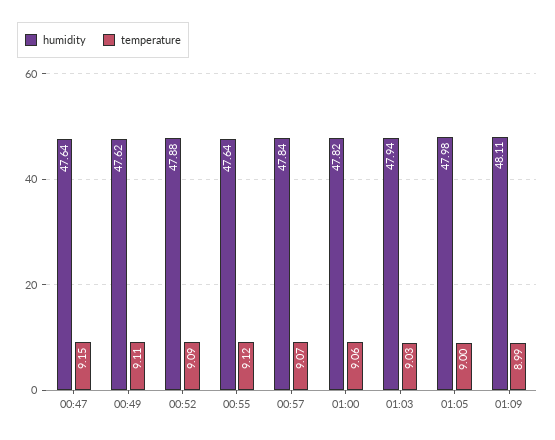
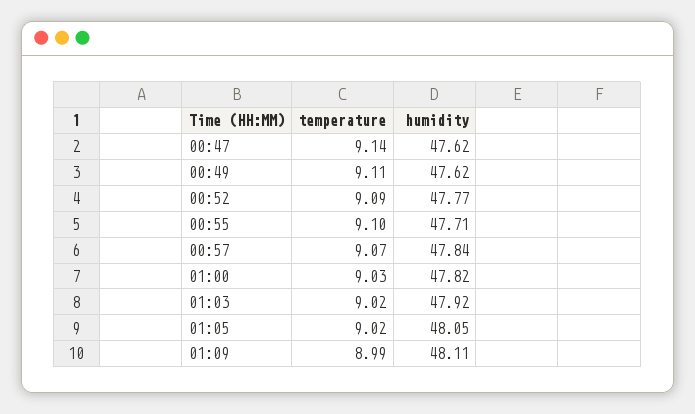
humidity, 00:47: 47.64 -> 47.62
temperature, 00:47: 9.15 -> 9.14
humidity, 00:52: 47.88 -> 47.77
humidity, 00:55: 47.64 -> 47.71
temperature, 00:55: 9.12 -> 9.1
temperature, 01:00: 9.06 -> 9.03
humidity, 01:03: 47.94 -> 47.92
temperature, 01:03: 9.03 -> 9.02
humidity, 01:05: 47.98 -> 48.05
temperature, 01:05: 9 -> 9.02

